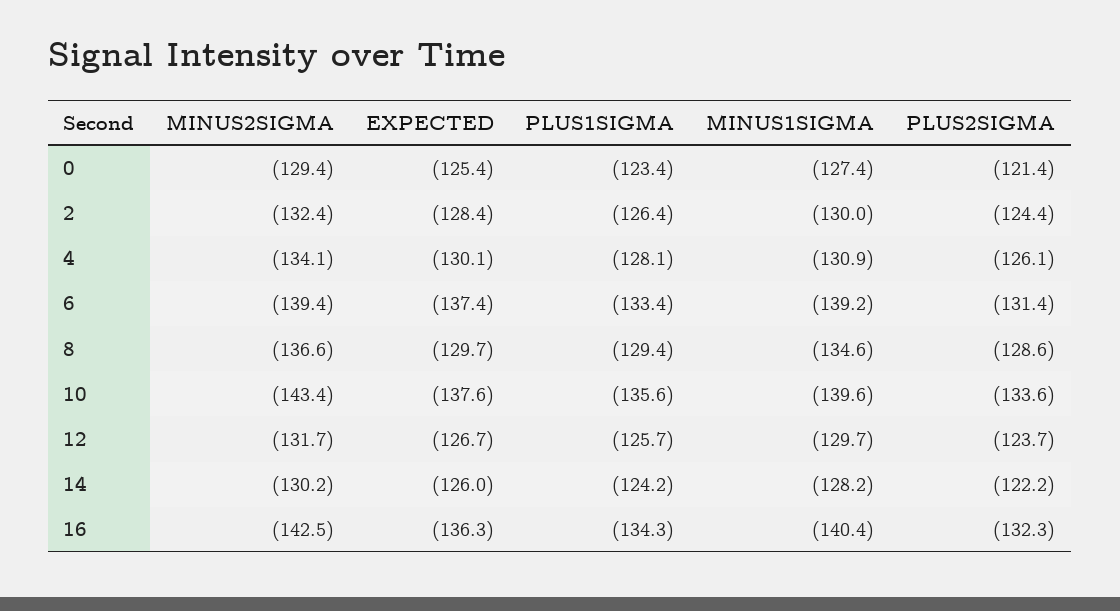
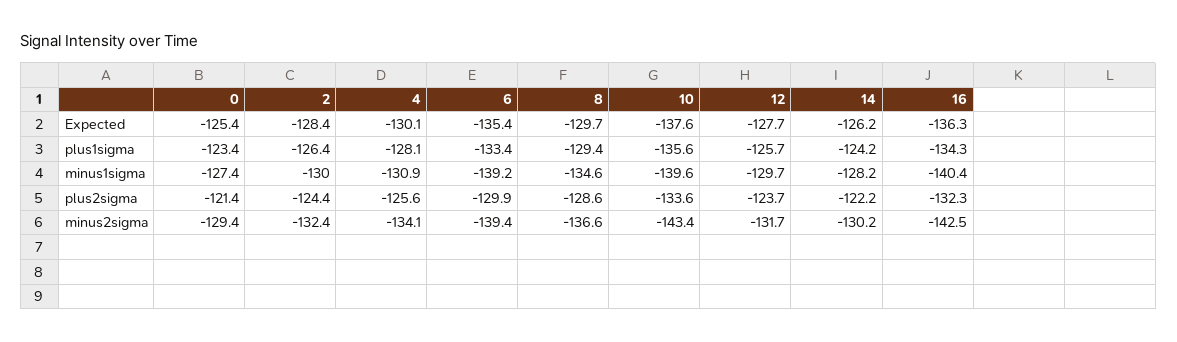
PLUS2SIGMA, 4: -126.1 -> -125.6
EXPECTED, 6: -137.4 -> -135.4
PLUS2SIGMA, 6: -131.4 -> -129.9
EXPECTED, 12: -126.7 -> -127.7
EXPECTED, 14: -126 -> -126.2

